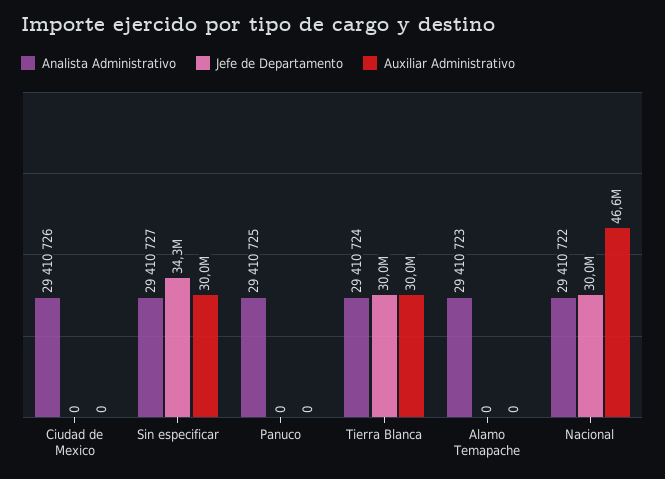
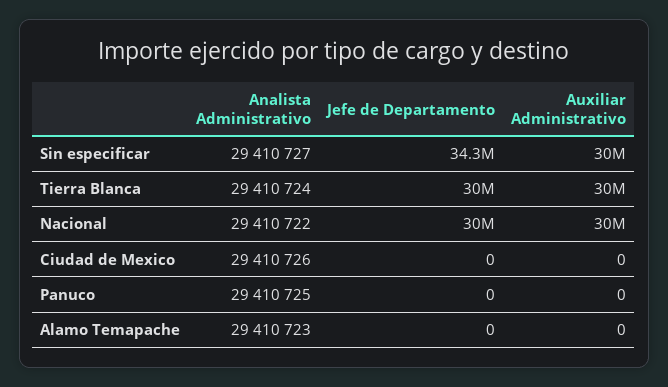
Auxiliar Administrativo, Nacional: 46600000 -> 30000000

